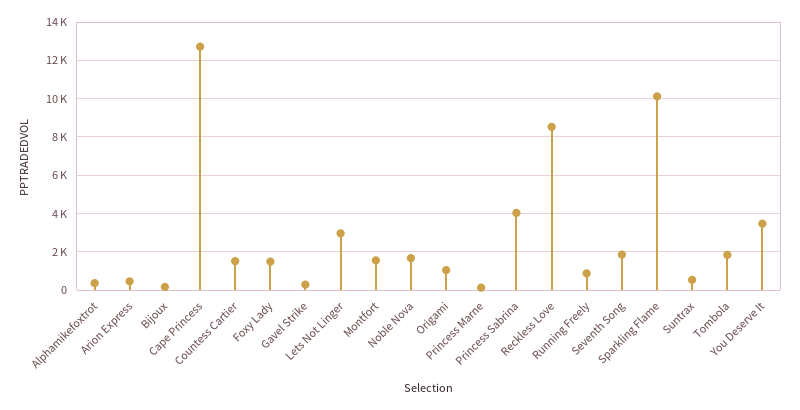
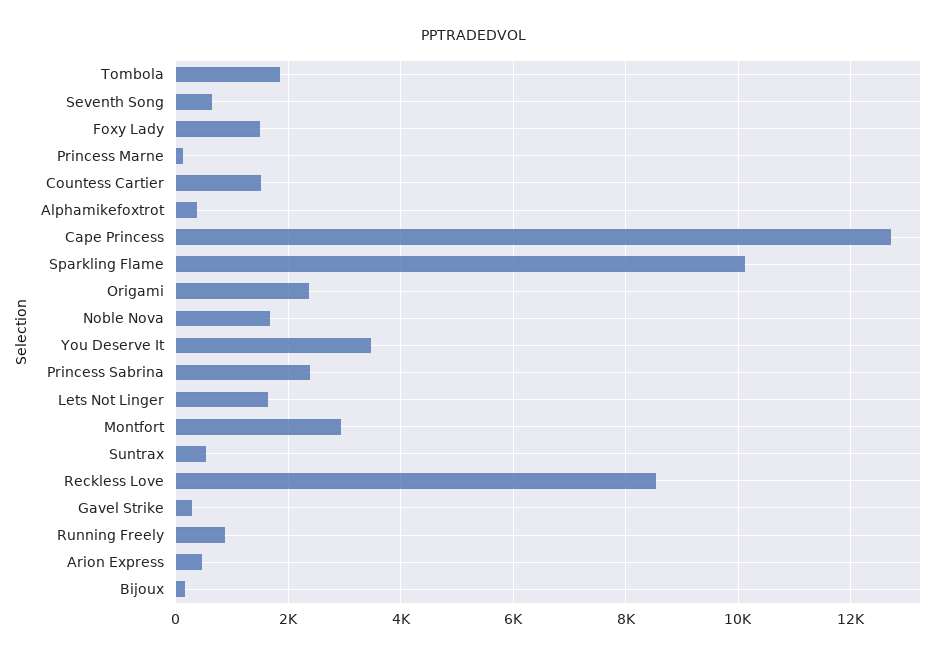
Lets Not Linger: 3000 -> 1600
Montfort: 1500 -> 3000
Origami: 1000 -> 2400
Princess Sabrina: 4000 -> 2400
Seventh Song: 2000 -> 600

